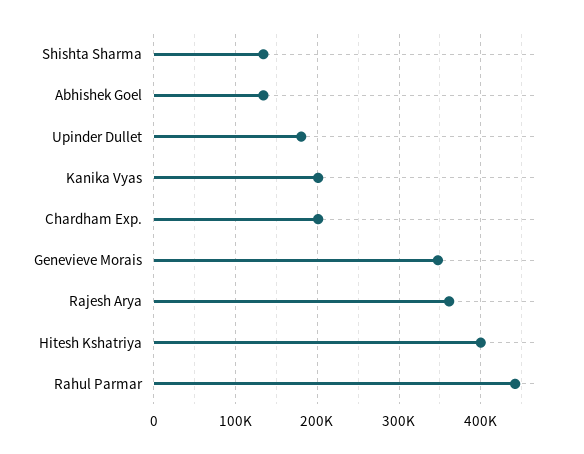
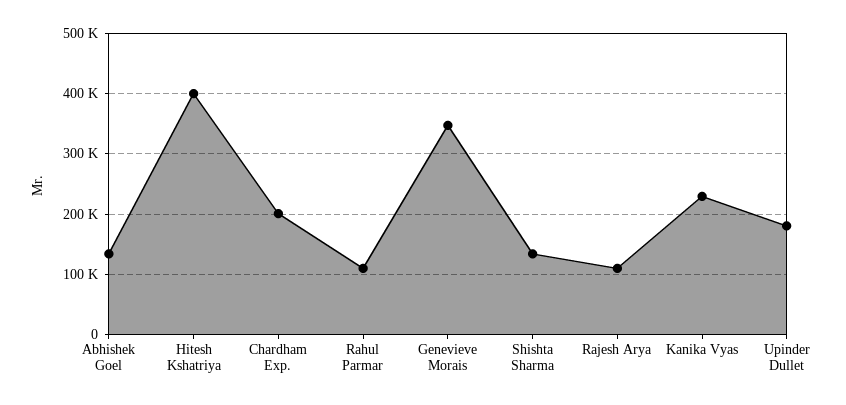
Kanika Vyas: 200000 -> 230000
Rajesh Arya: 360000 -> 110000
Rahul Parmar: 440000 -> 110000

